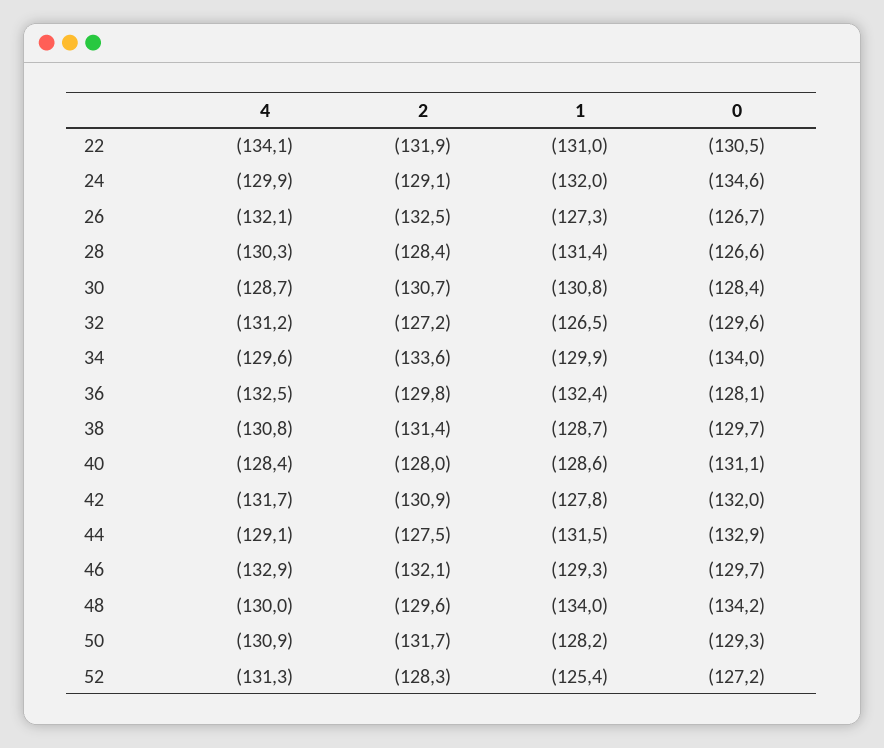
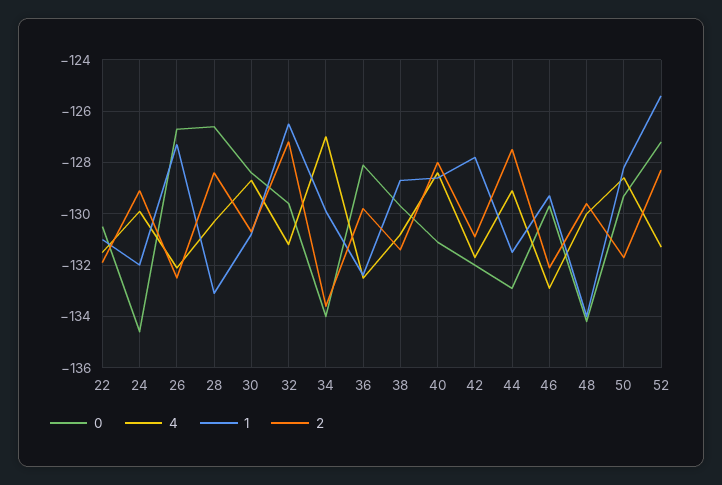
4, 22: -134.1 -> -131.5
1, 28: -131.4 -> -133
4, 34: -129.6 -> -127
4, 50: -130.9 -> -128.5

